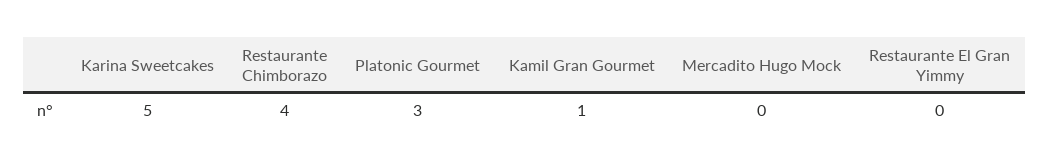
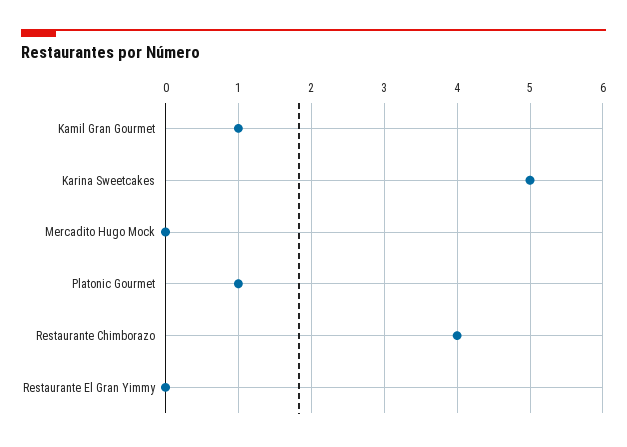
Platonic Gourmet: 3 -> 1

